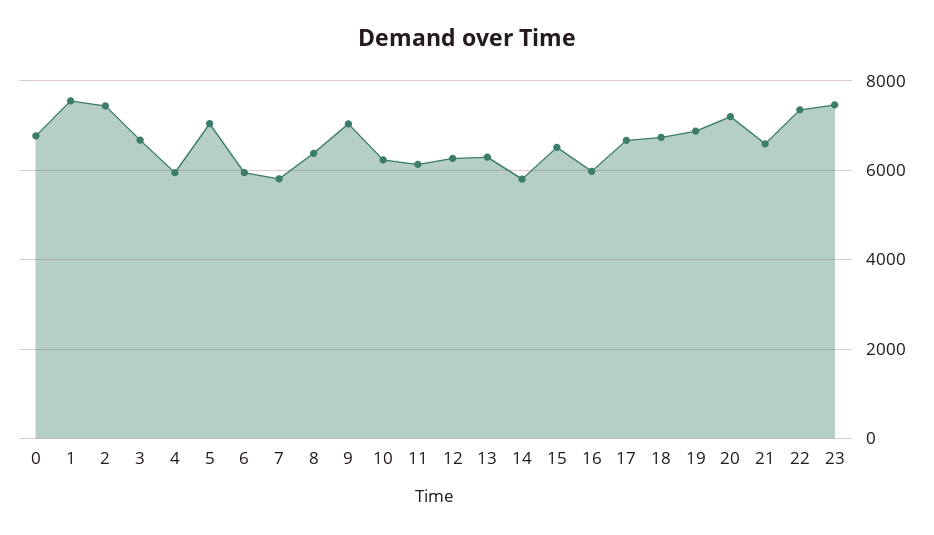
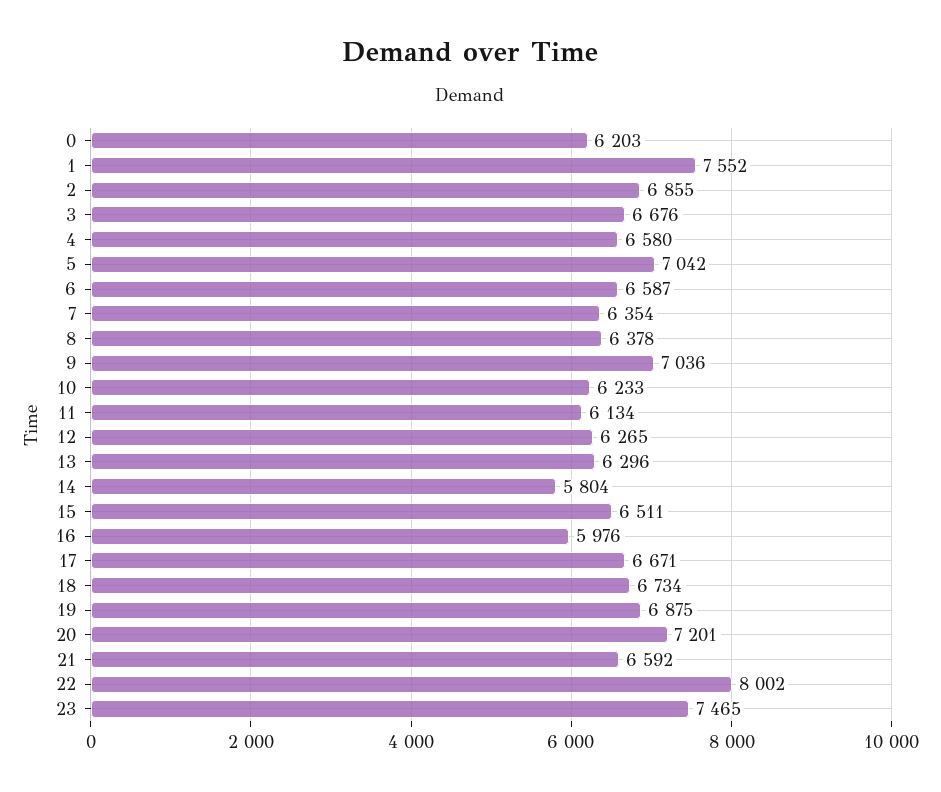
0: 6800 -> 6203
2: 7400 -> 6855
4: 6000 -> 6580
6: 6000 -> 6587
7: 5800 -> 6354
22: 7400 -> 8002

